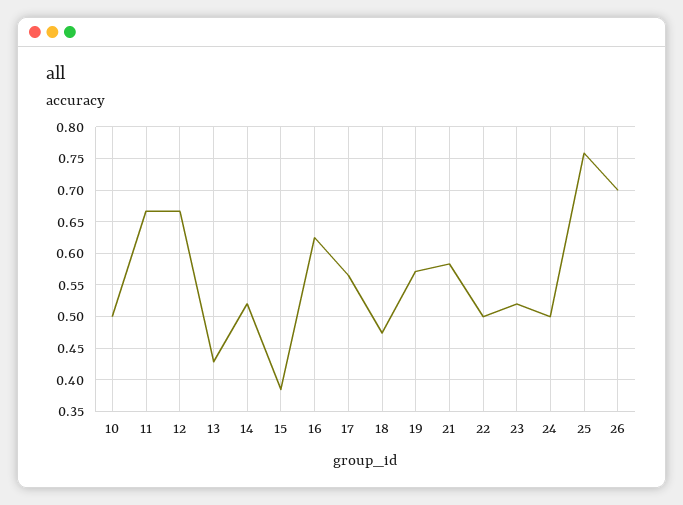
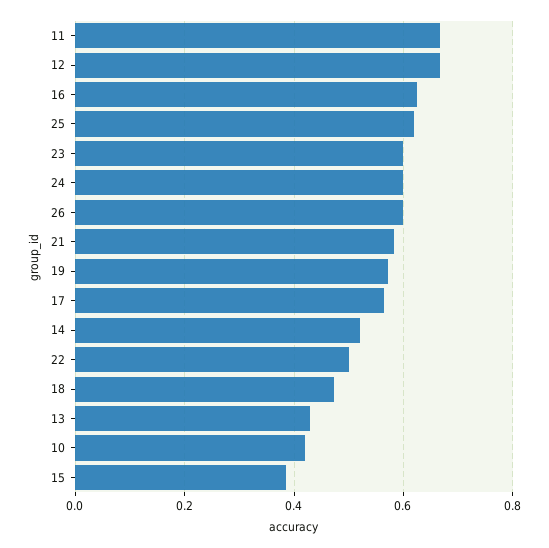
10: 0.5 -> 0.42
23: 0.52 -> 0.6
24: 0.5 -> 0.6
25: 0.76 -> 0.62
26: 0.7 -> 0.6

